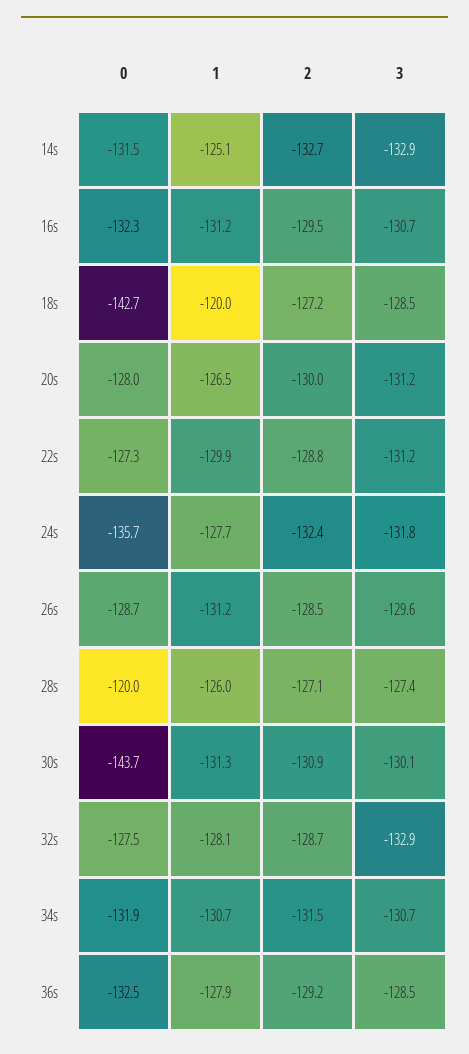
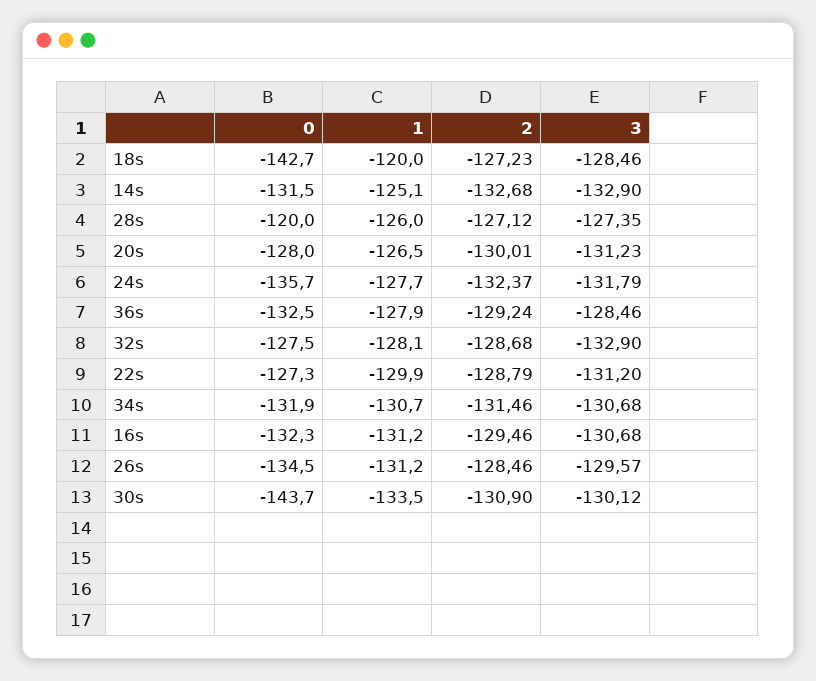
0, 26s: -128.7 -> -134.5
1, 30s: -131.3 -> -133.5

